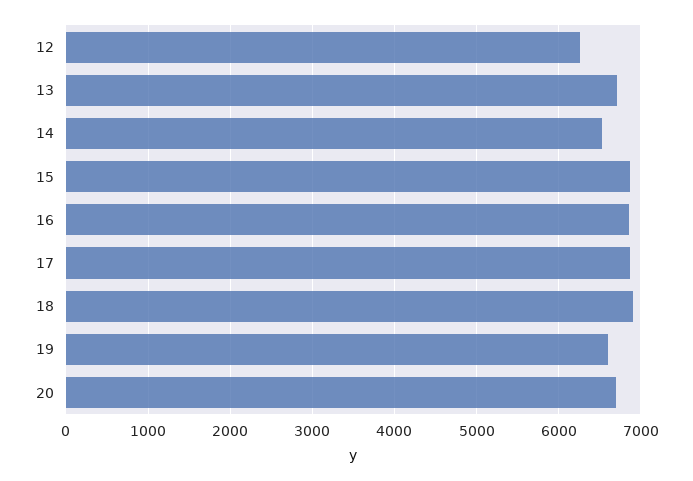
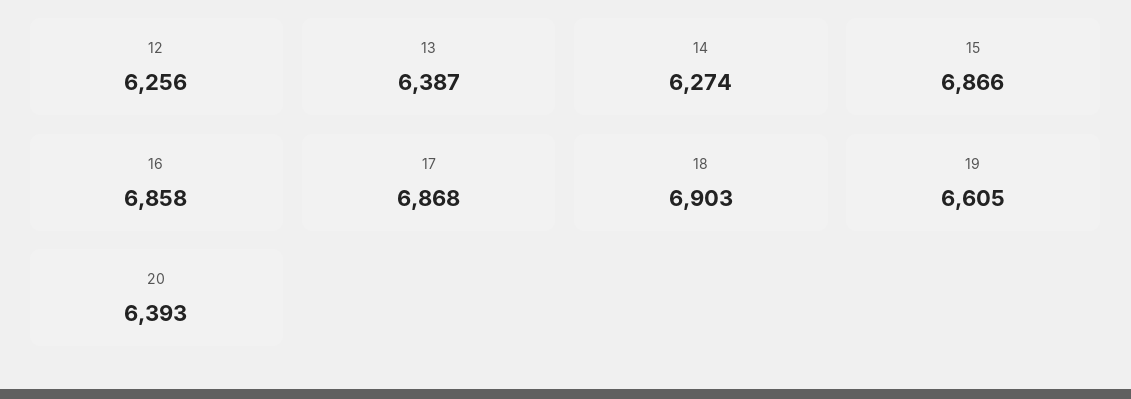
13: 6700 -> 6387
14: 6500 -> 6274
20: 6700 -> 6393

